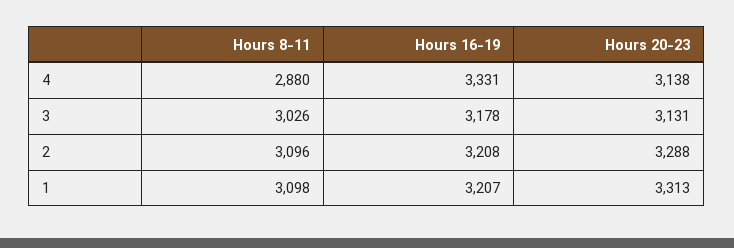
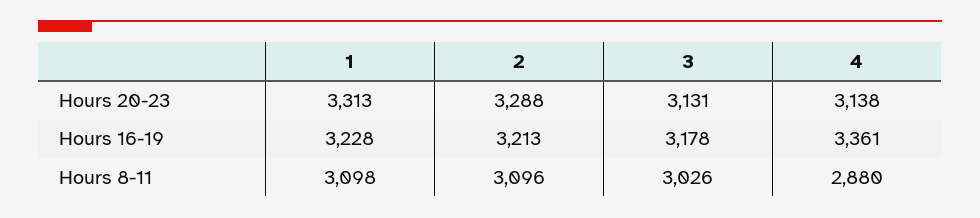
Hours 16-19, 4: 3331 -> 3361
Hours 16-19, 2: 3208 -> 3213
Hours 16-19, 1: 3207 -> 3228

